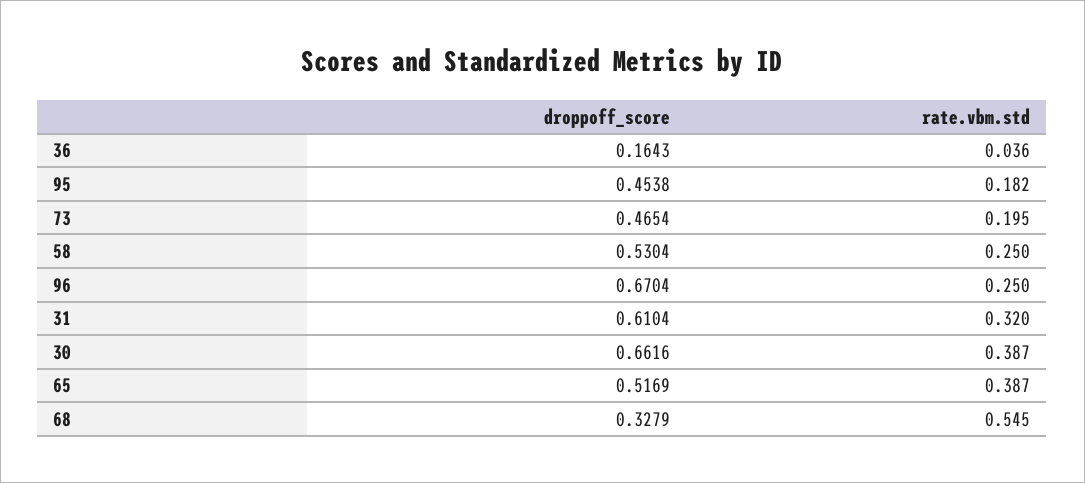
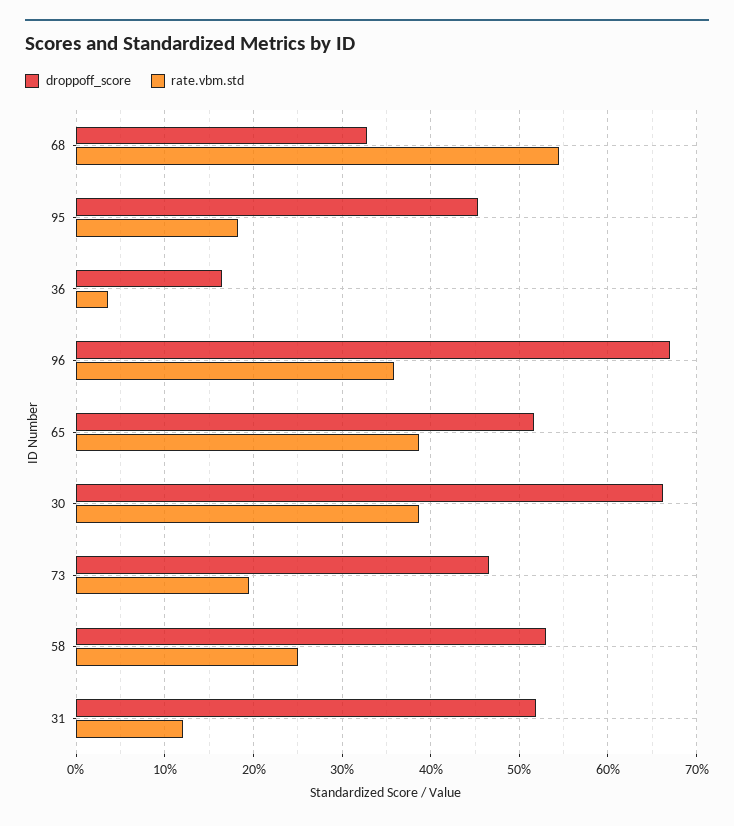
rate.vbm.std, 96: 0.25 -> 0.36
droppoff_score, 31: 0.6104 -> 0.52
rate.vbm.std, 31: 0.32 -> 0.12

